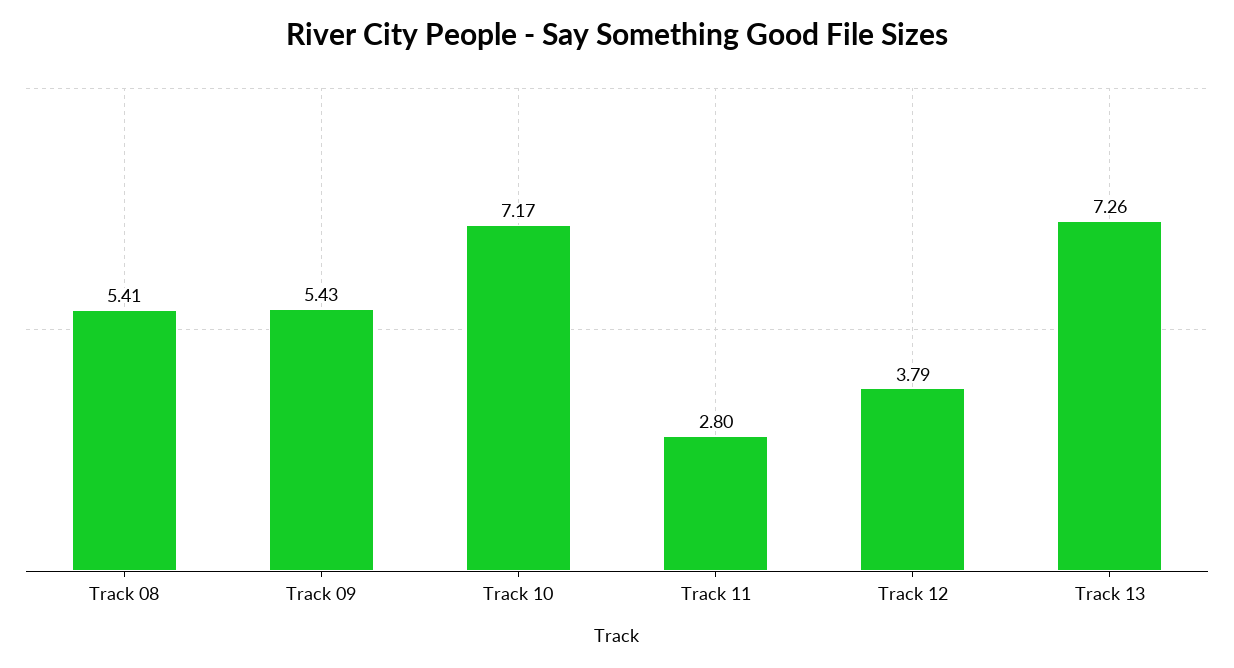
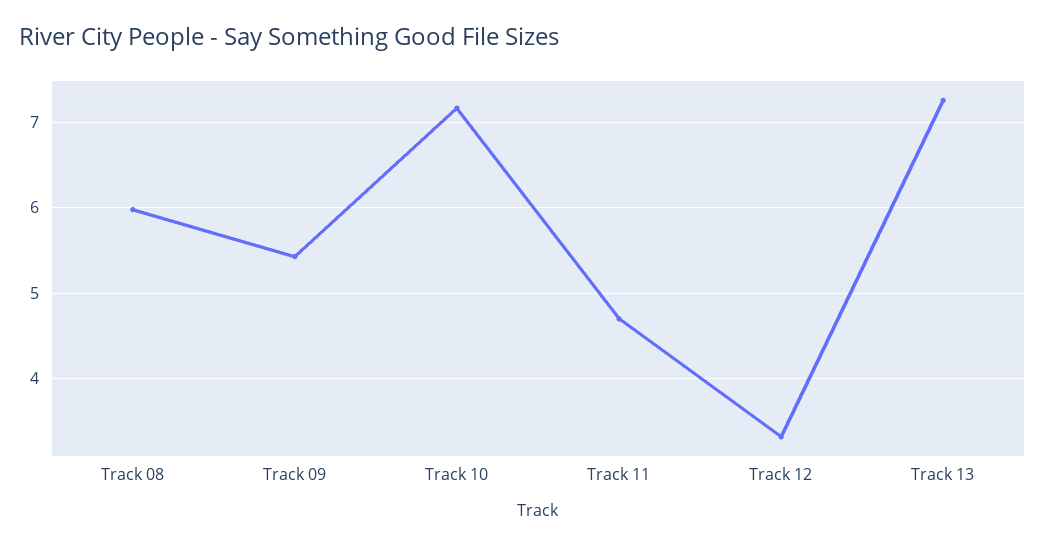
Track 08: 5.41 -> 6
Track 11: 2.8 -> 4.7
Track 12: 3.79 -> 3.3

